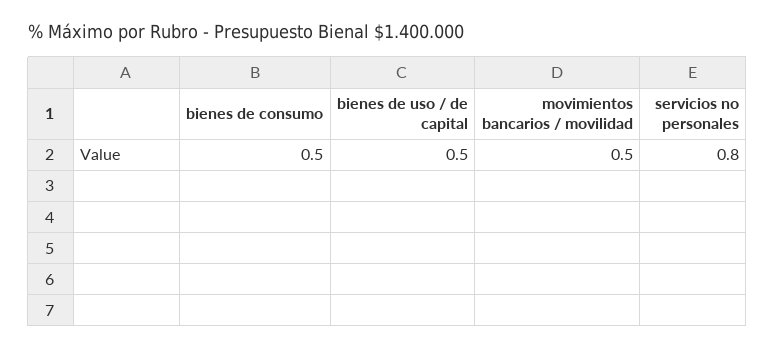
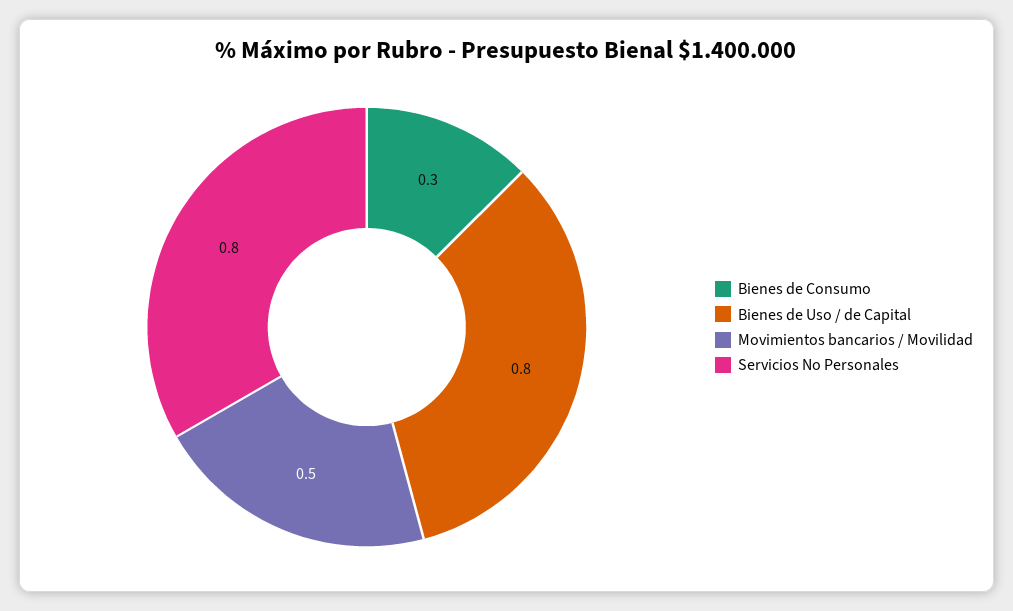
bienes de consumo: 0.5 -> 0.3
bienes de uso / de capital: 0.5 -> 0.8

